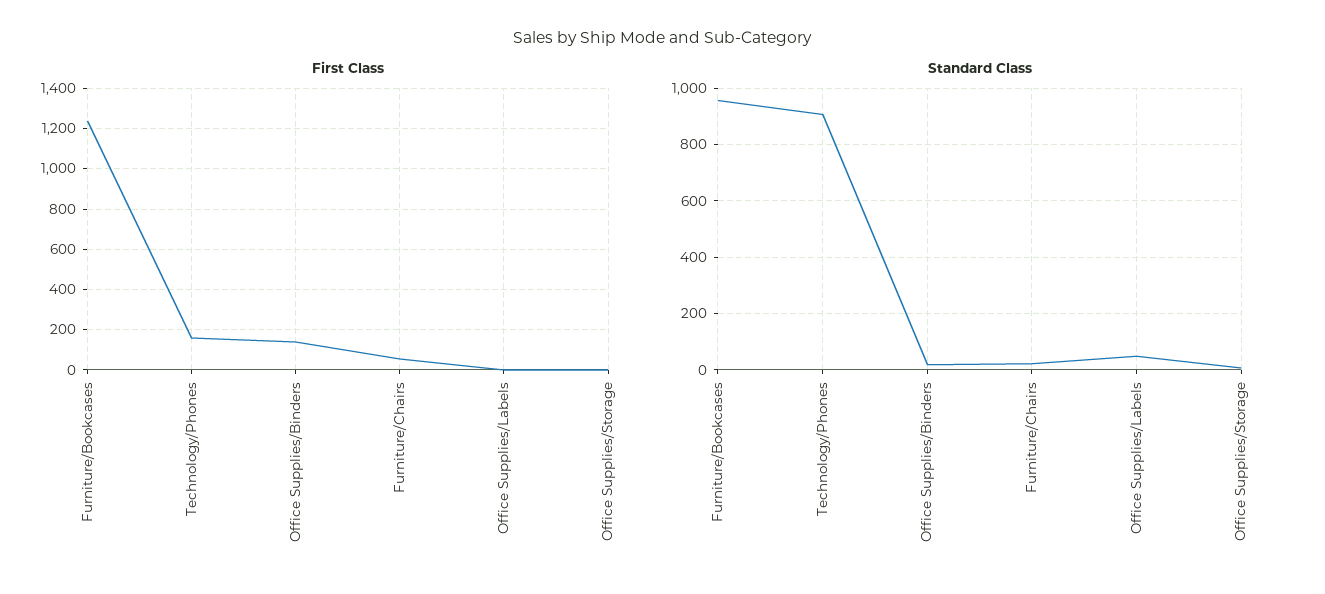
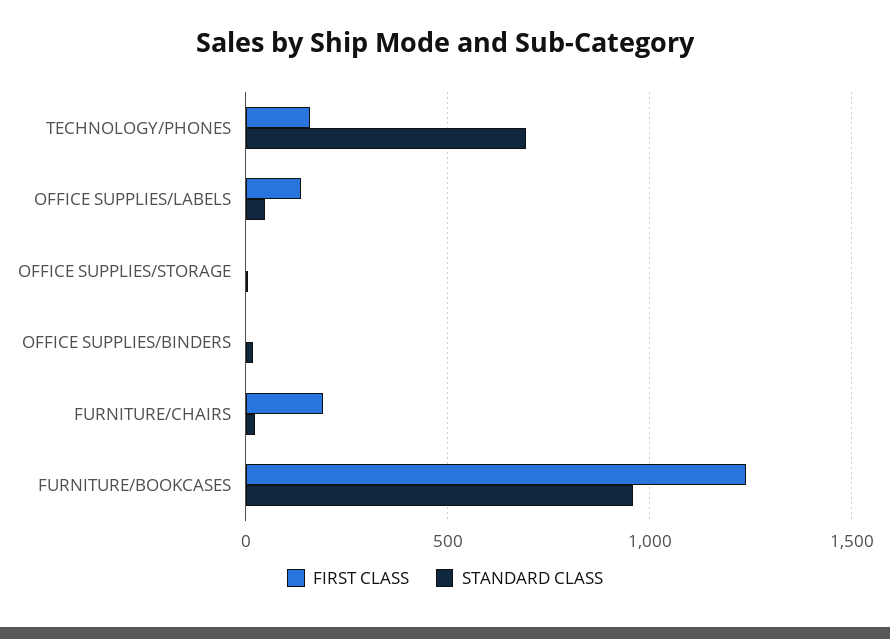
First Class, Office Supplies/Binders: 150 -> 0
First Class, Furniture/Chairs: 50 -> 200
First Class, Office Supplies/Labels: 0 -> 150
Standard Class, Technology/Phones: 900 -> 700

